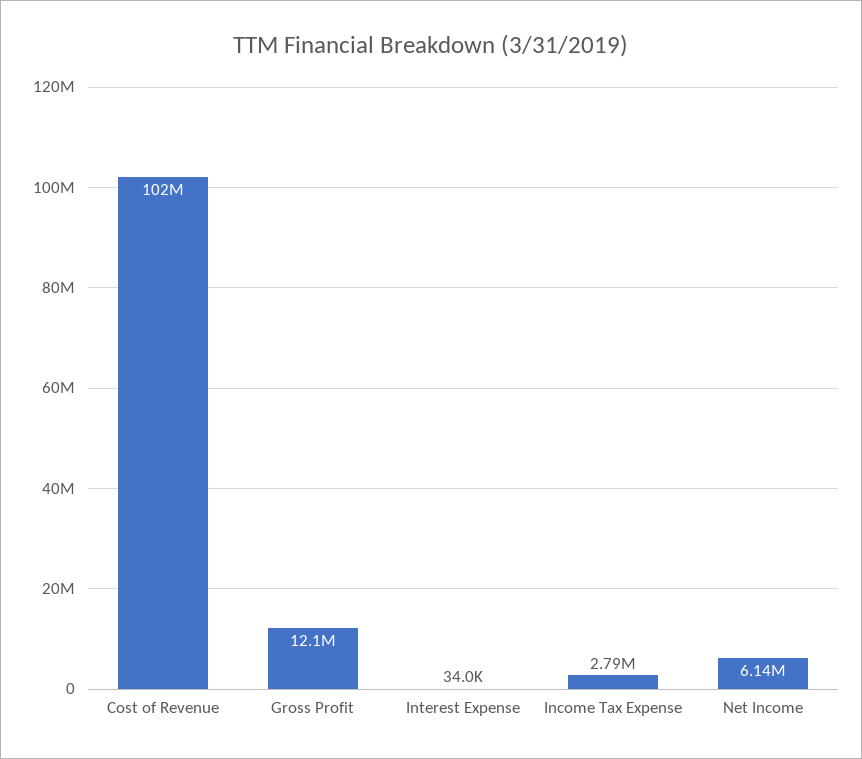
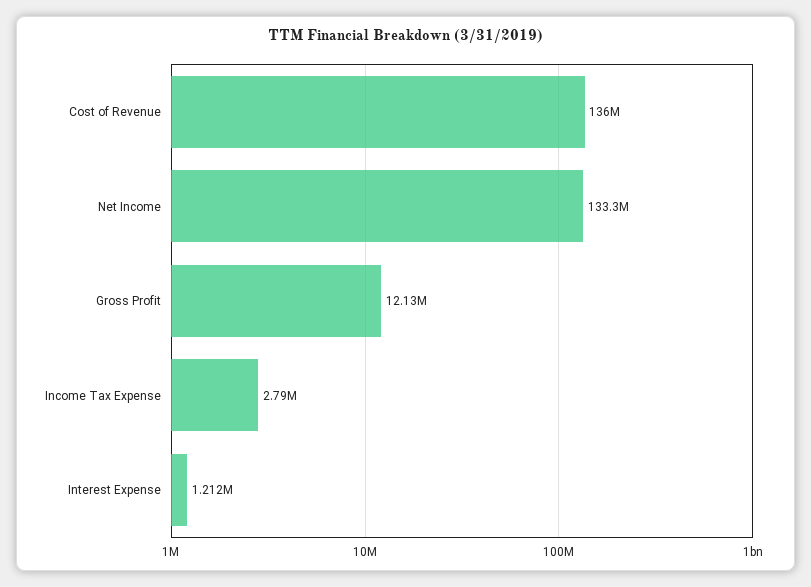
Cost of Revenue: 102000000 -> 136000000
Interest Expense: 34000 -> 1212000
Net Income: 6140000 -> 133300000

